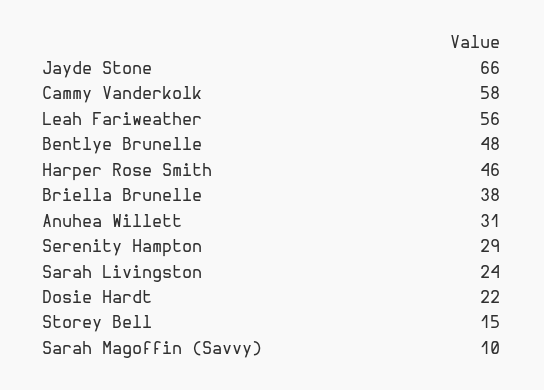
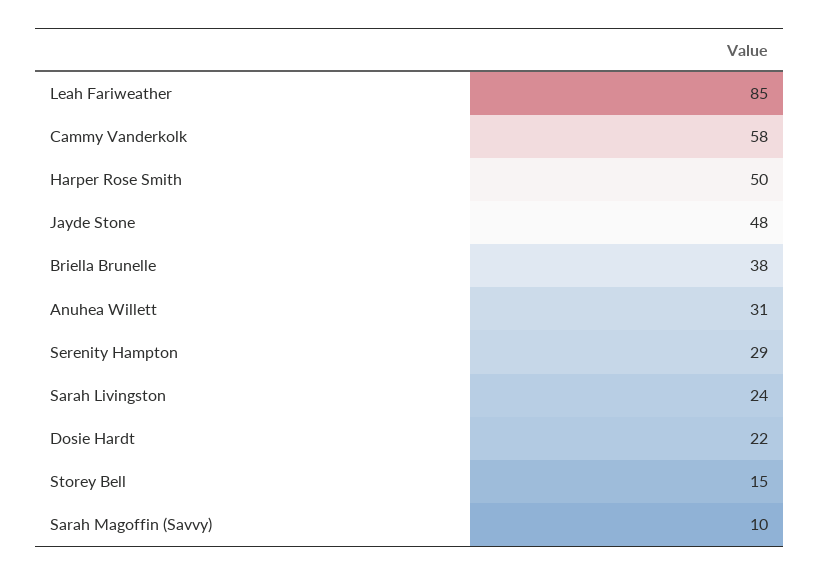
Jayde Stone: 66 -> 48
Leah Fariweather: 56 -> 85
Bentlye Brunelle: 48 -> none
Harper Rose Smith: 46 -> 50

